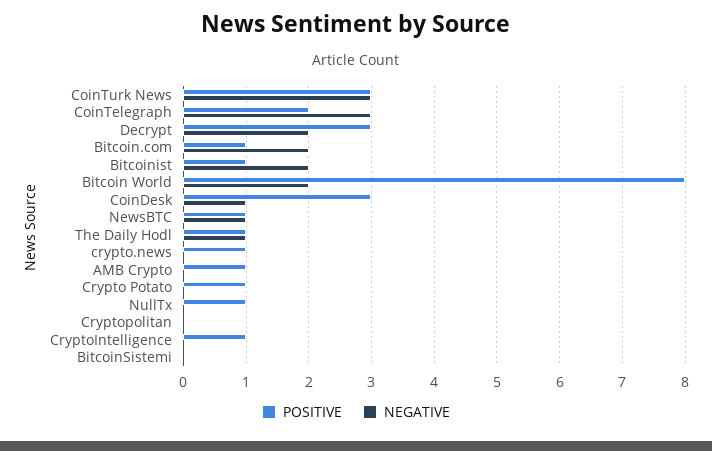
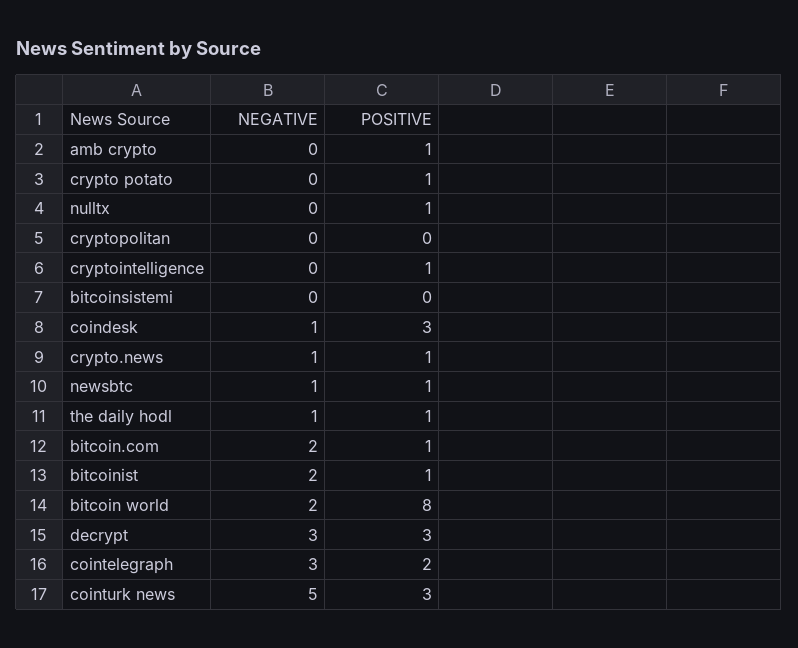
NEGATIVE, CoinTurk News: 3 -> 5
NEGATIVE, Decrypt: 2 -> 3
NEGATIVE, crypto.news: 0 -> 1

